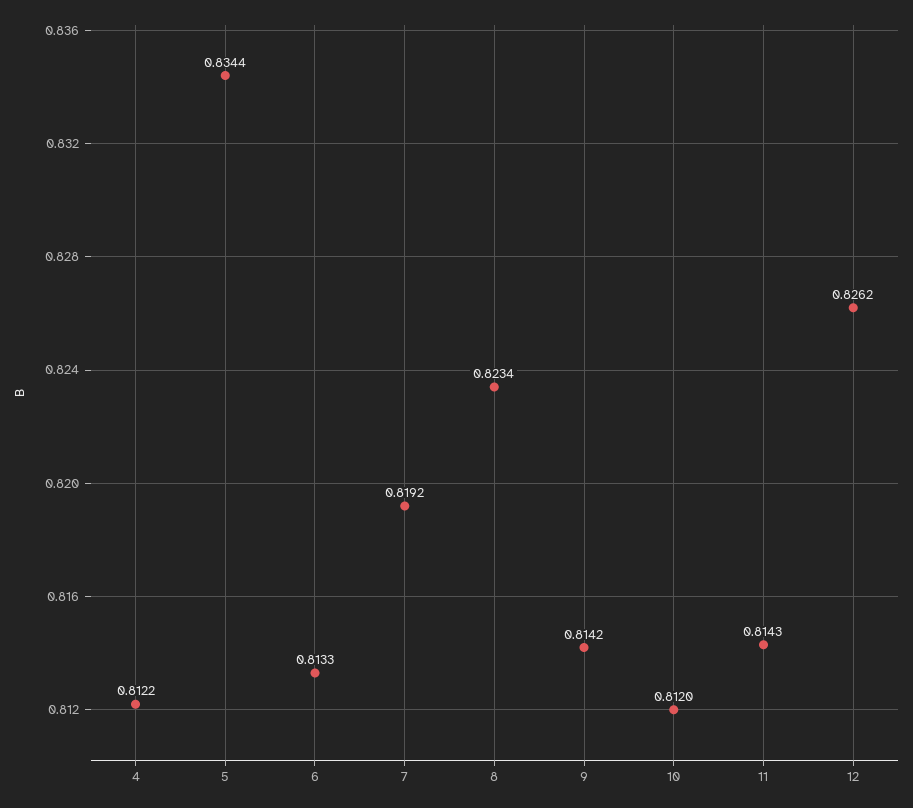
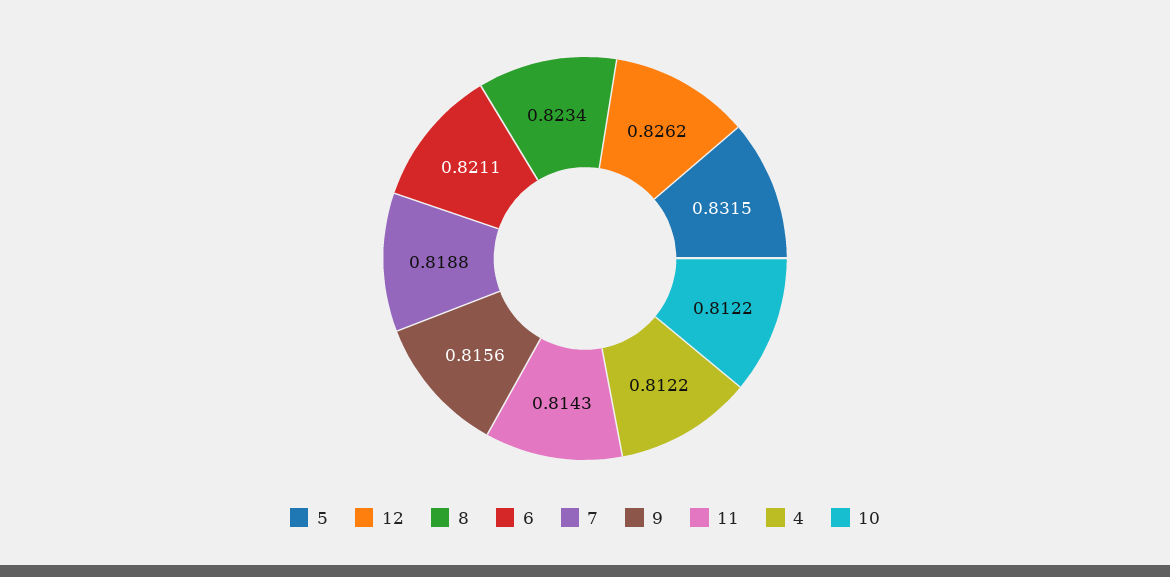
5: 0.8344 -> 0.8315
6: 0.8133 -> 0.8211
7: 0.8192 -> 0.8188
9: 0.8142 -> 0.8156
10: 0.812 -> 0.8122

